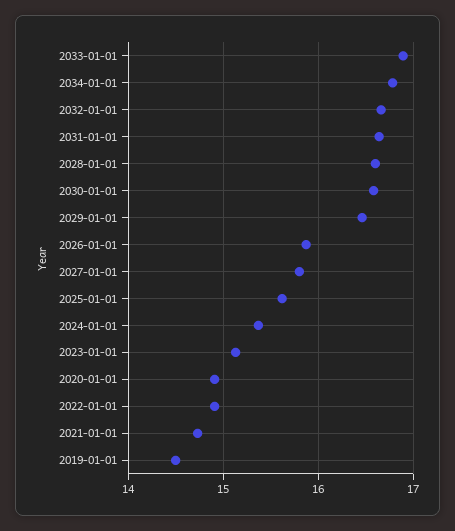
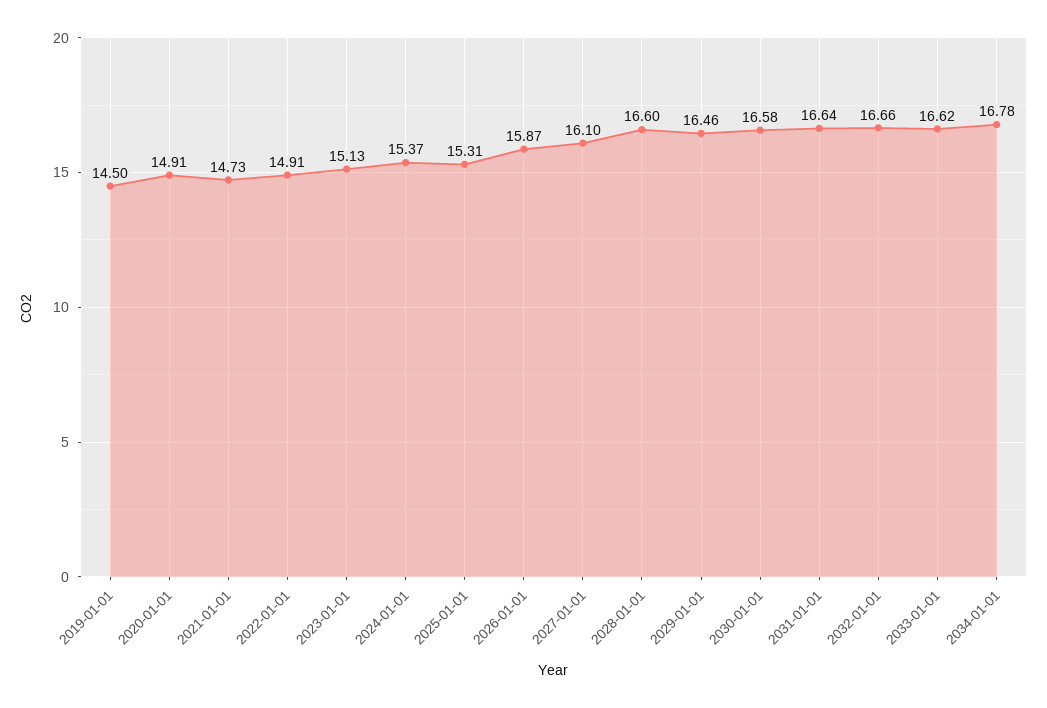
2033-01-01: 16.9 -> 16.62
2027-01-01: 15.8 -> 16.1
2025-01-01: 15.6 -> 15.31

